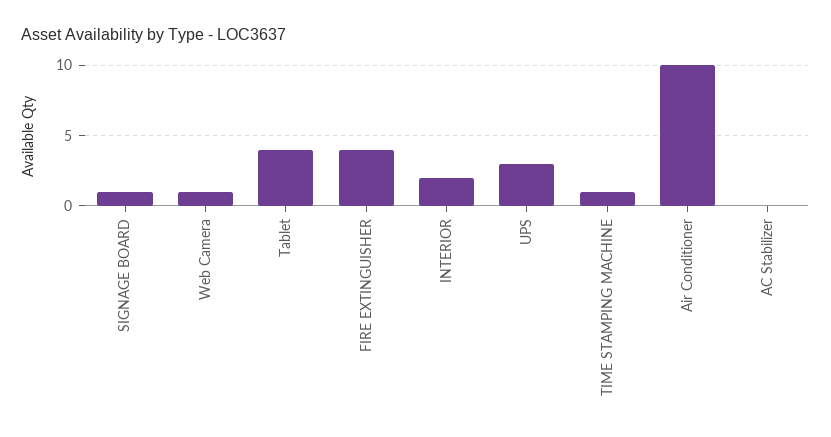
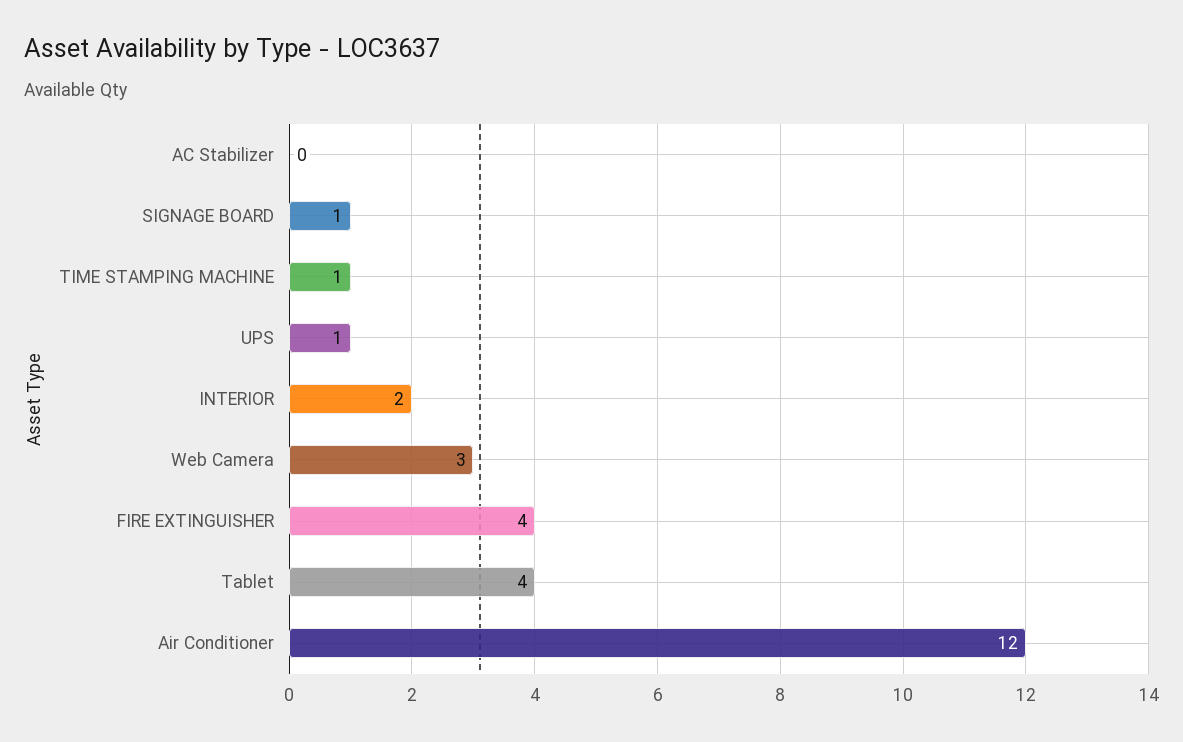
Web Camera: 1 -> 3
UPS: 3 -> 1
Air Conditioner: 10 -> 12

